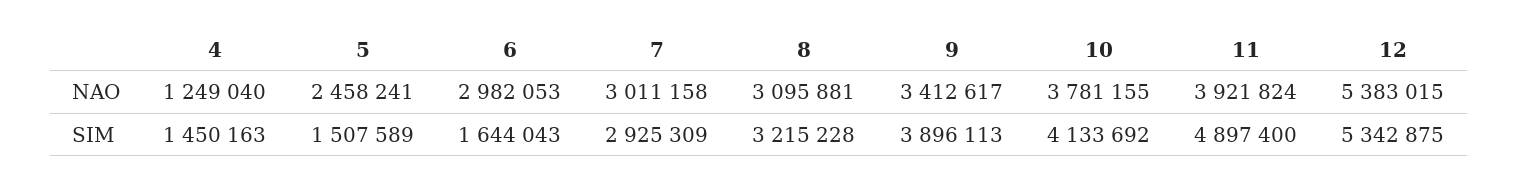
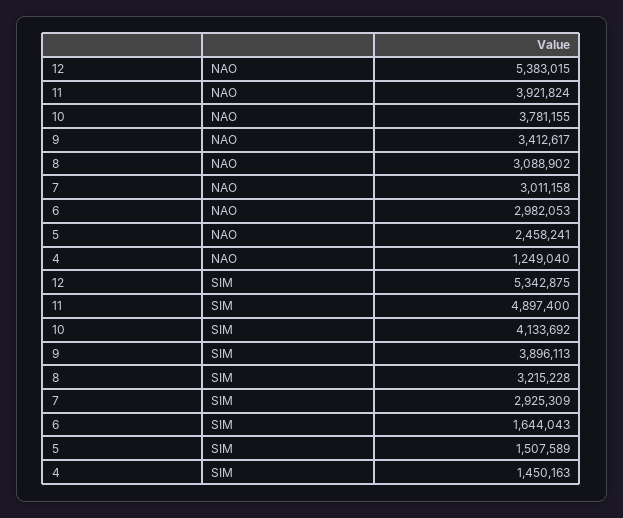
8, NAO: 3095881 -> 3088902

